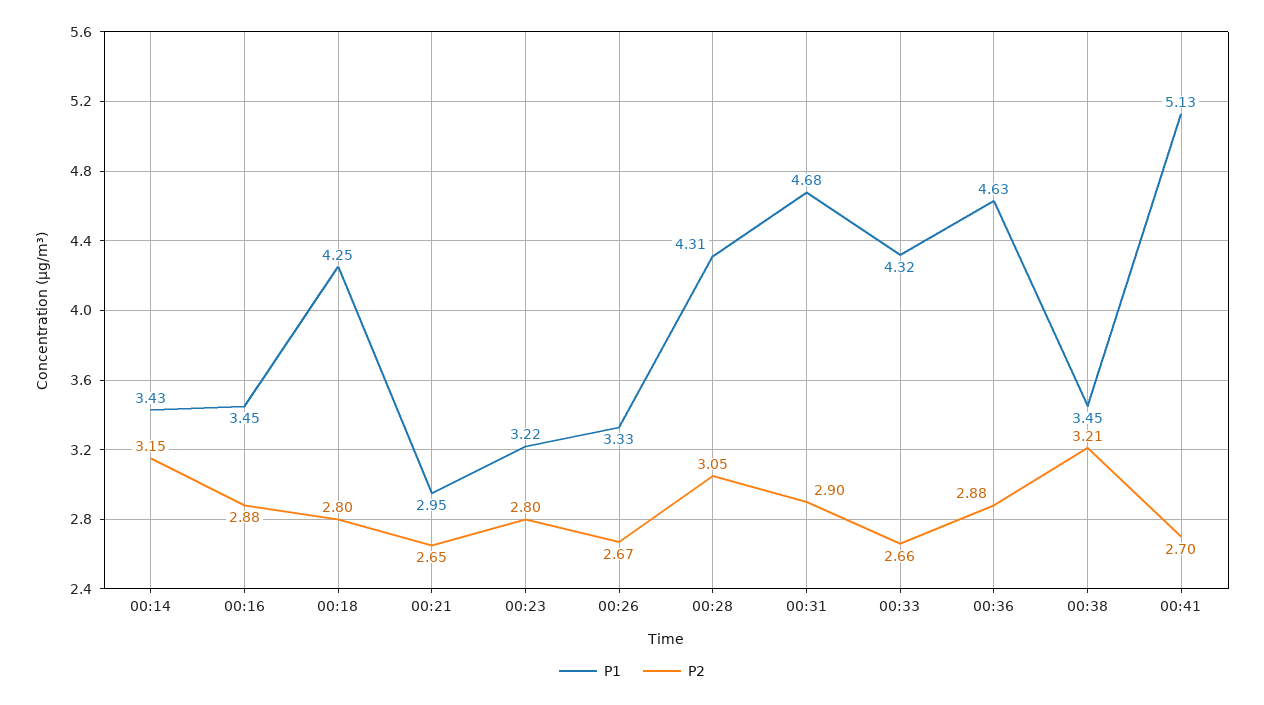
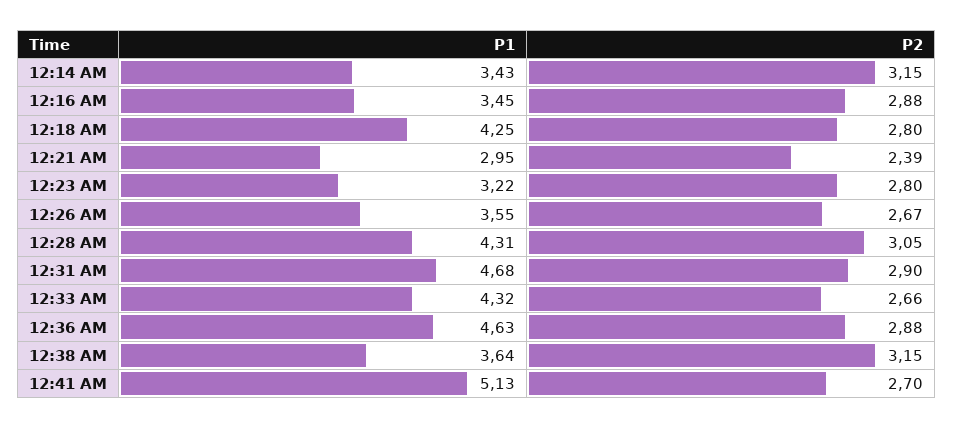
P2, 00:21: 2.65 -> 2.39
P1, 00:26: 3.33 -> 3.55
P1, 00:38: 3.45 -> 3.64
P2, 00:38: 3.21 -> 3.15

